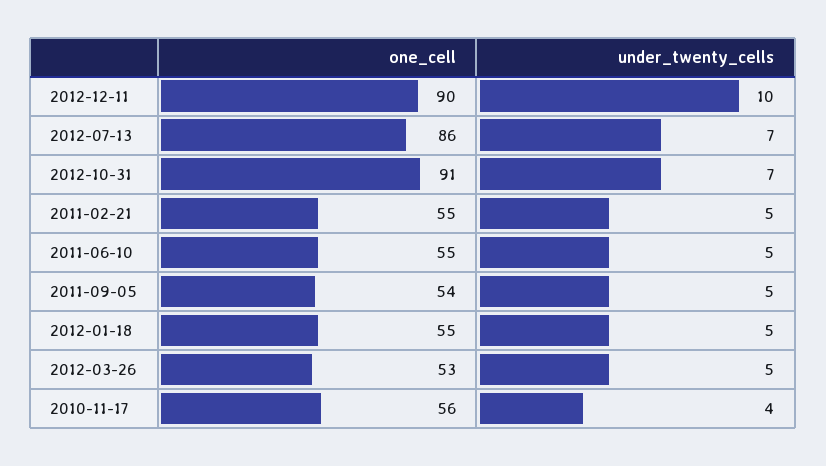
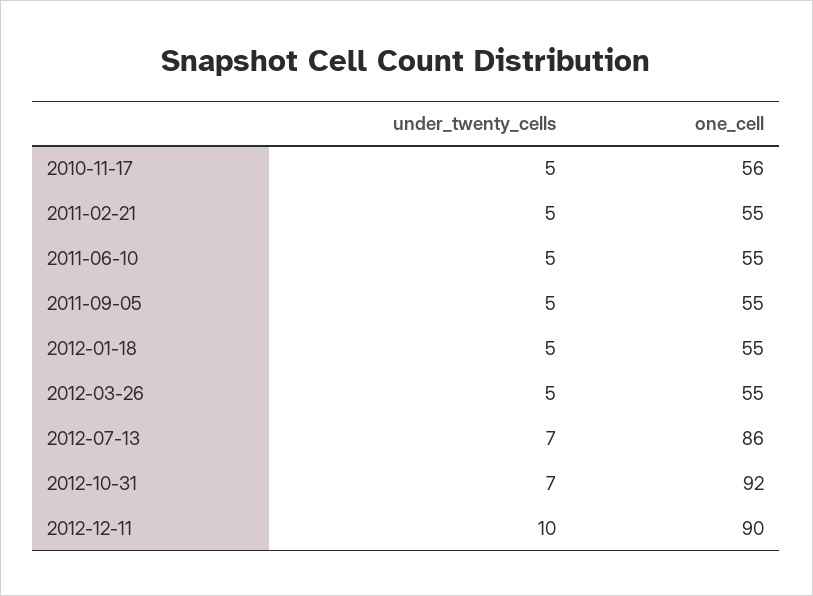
one_cell, 2012-10-31: 91 -> 92
one_cell, 2011-09-05: 54 -> 55
one_cell, 2012-03-26: 53 -> 55
under_twenty_cells, 2010-11-17: 4 -> 5

